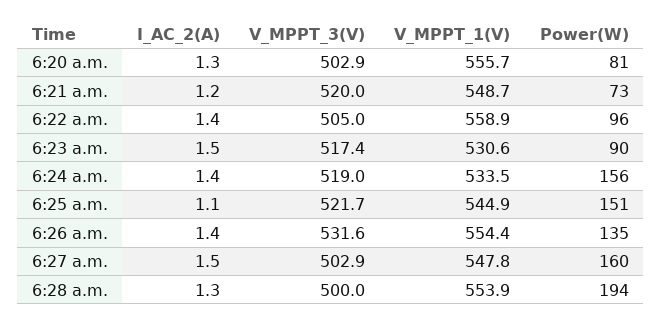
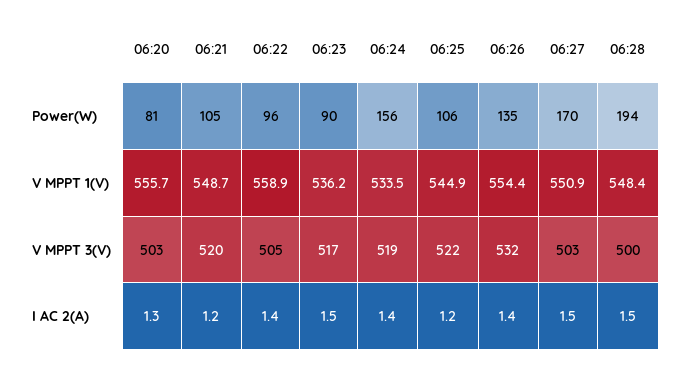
Power(W), 6:21 a.m.: 73 -> 105
V_MPPT_1(V), 6:23 a.m.: 530.6 -> 536.2
I_AC_2(A), 6:25 a.m.: 1.1 -> 1.2
Power(W), 6:25 a.m.: 151 -> 106
V_MPPT_1(V), 6:27 a.m.: 547.8 -> 550.9
Power(W), 6:27 a.m.: 160 -> 170
I_AC_2(A), 6:28 a.m.: 1.3 -> 1.5
V_MPPT_1(V), 6:28 a.m.: 553.9 -> 548.4

